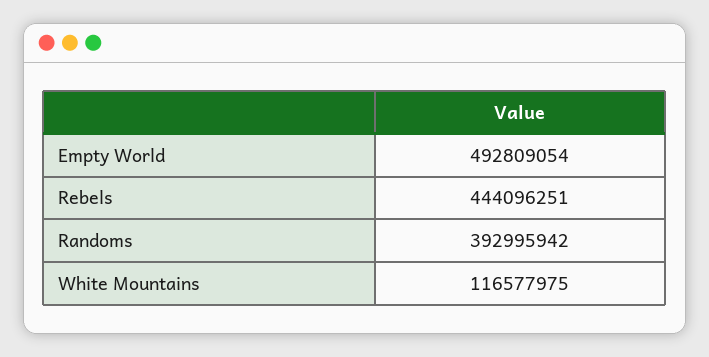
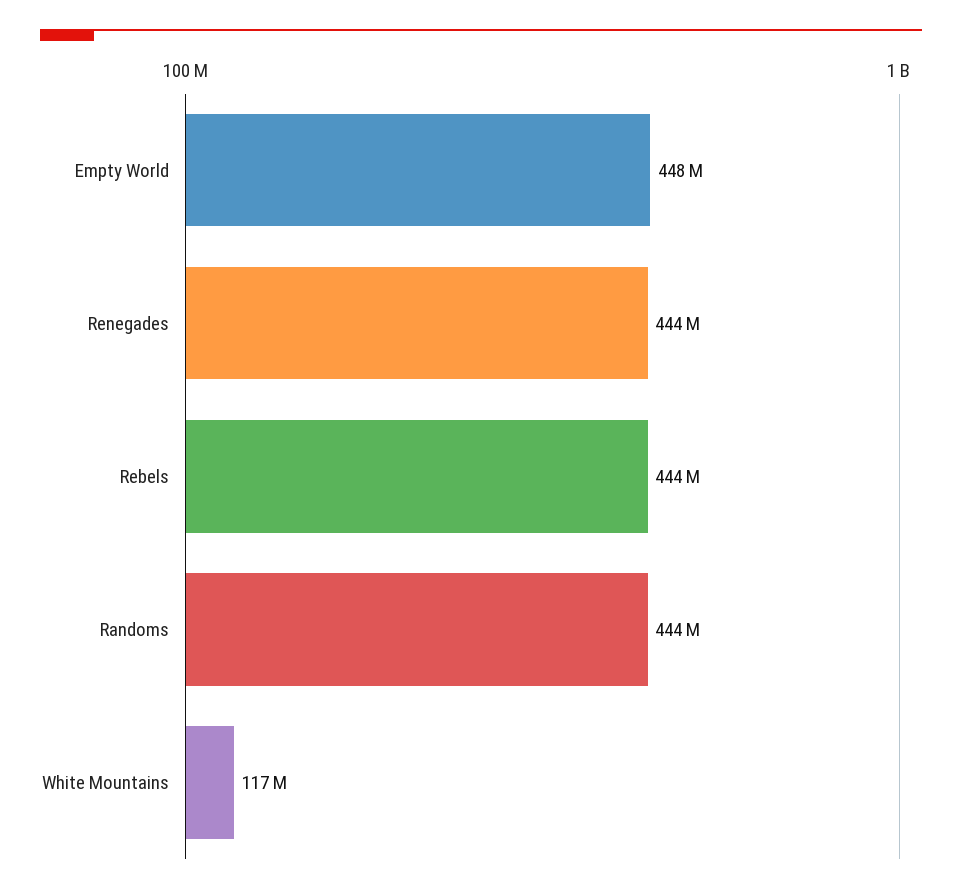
Empty World: 492809054 -> 448000000
Randoms: 392995942 -> 444000000
Renegades: none -> 444000000

